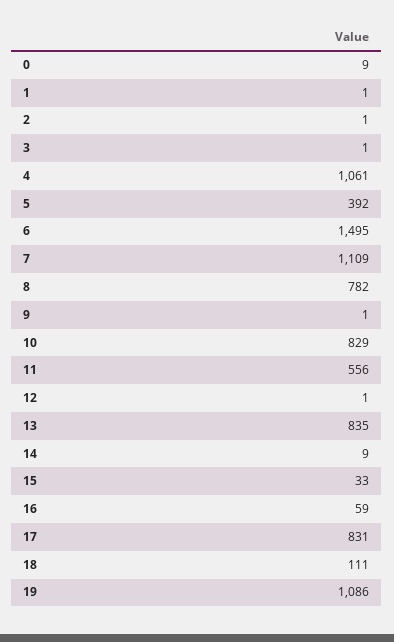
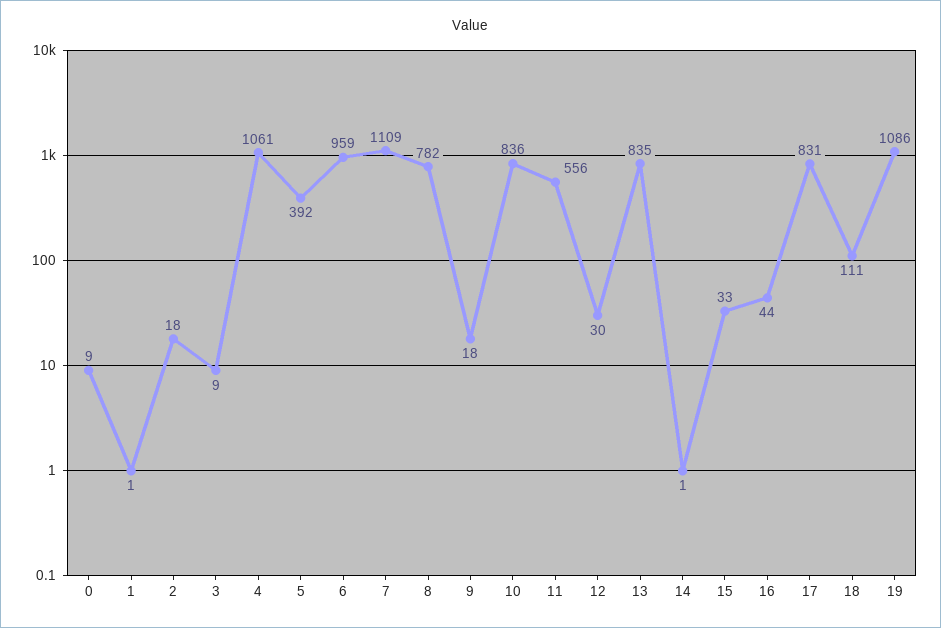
2: 1 -> 18
3: 1 -> 9
6: 1495 -> 959
9: 1 -> 18
10: 829 -> 836
12: 1 -> 30
14: 9 -> 1
16: 59 -> 44

